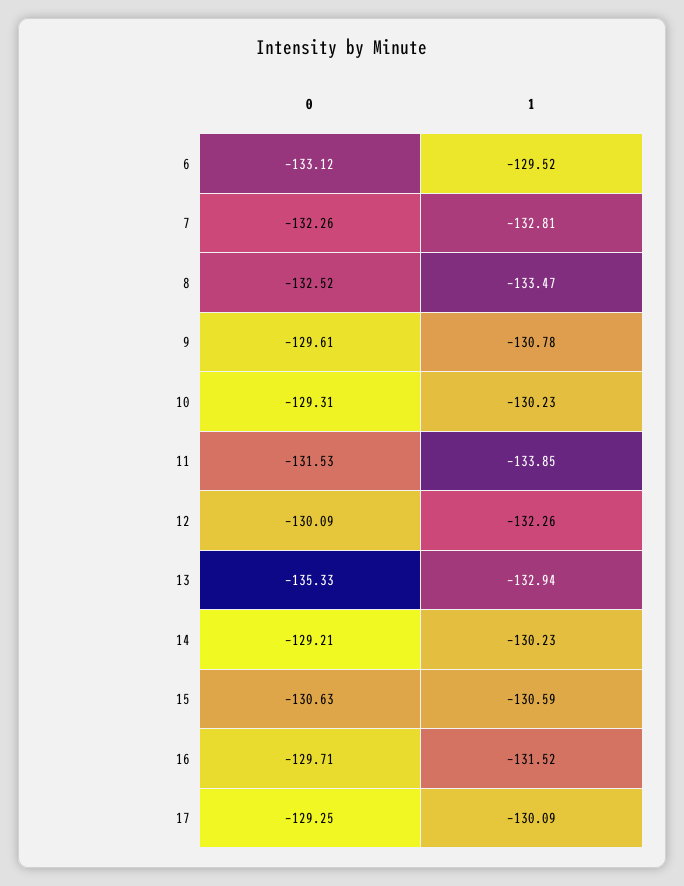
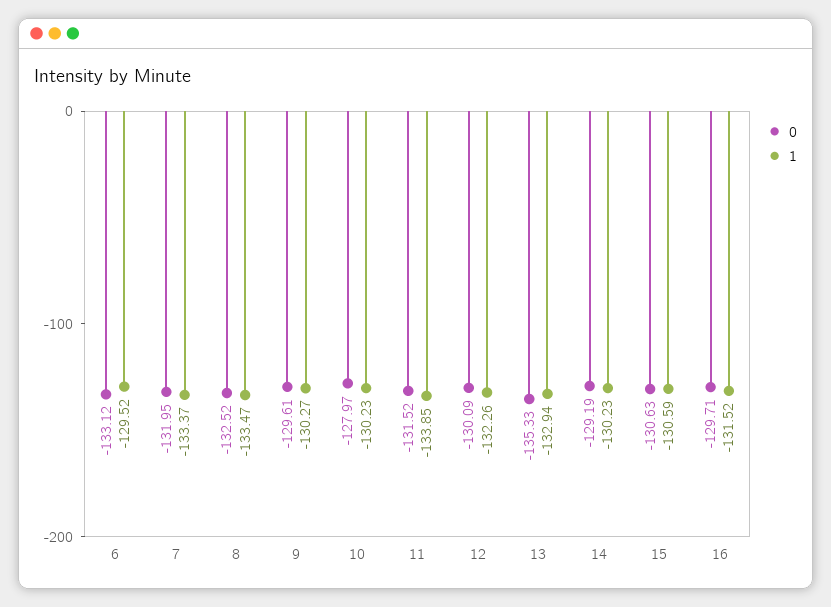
0, 7: -132.26 -> -131.95
1, 7: -132.81 -> -133.37
1, 9: -130.78 -> -130.27
0, 10: -129.31 -> -127.97
0, 11: -131.53 -> -131.52
0, 14: -129.21 -> -129.19
0, 17: -129.25 -> none
1, 17: -130.09 -> none

